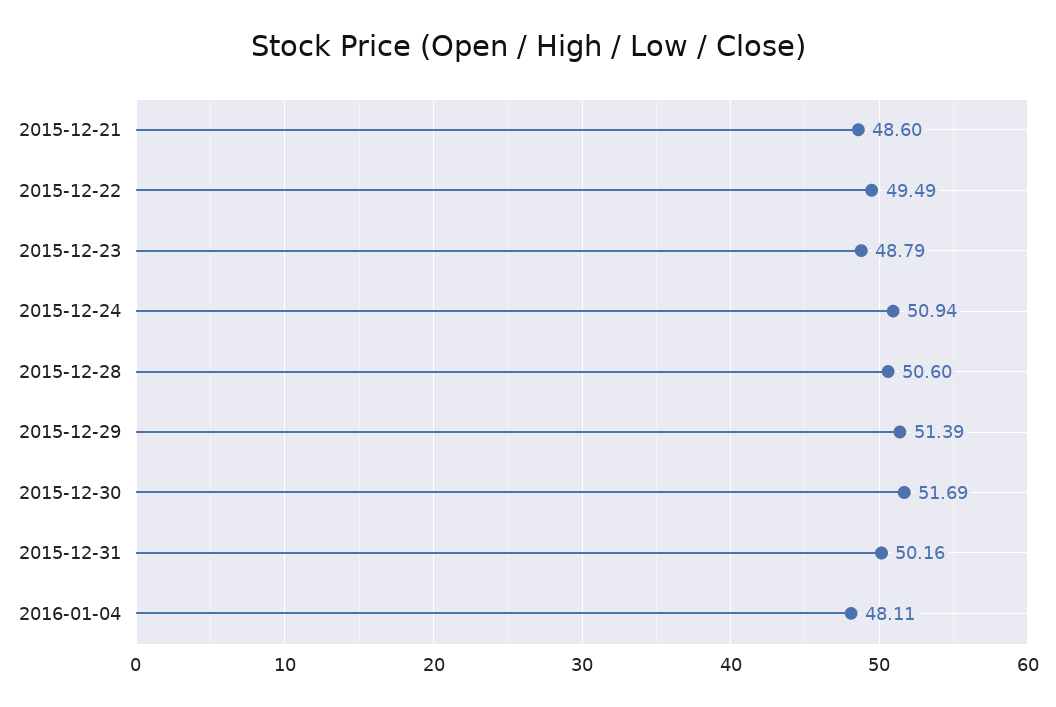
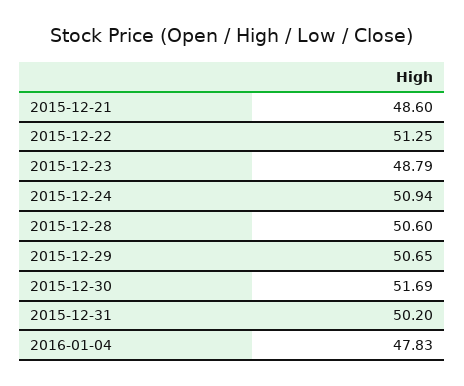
2015-12-22: 49.49 -> 51.25
2015-12-29: 51.39 -> 50.65
2015-12-31: 50.16 -> 50.2
2016-01-04: 48.11 -> 47.83

